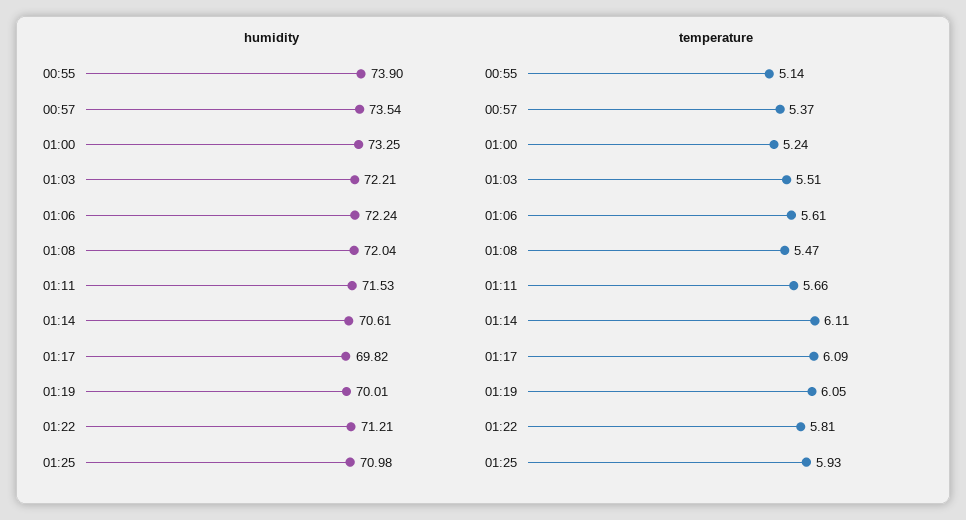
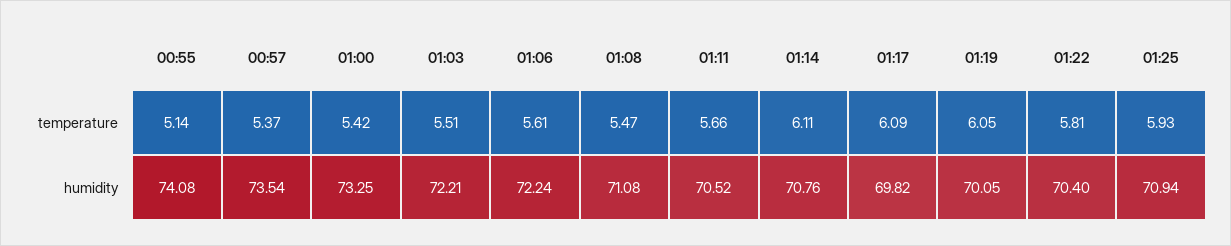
humidity, 00:55: 73.9 -> 74.08
humidity, 01:08: 72.04 -> 71.08
humidity, 01:11: 71.53 -> 70.52
humidity, 01:14: 70.61 -> 70.76
humidity, 01:19: 70.01 -> 70.05
humidity, 01:22: 71.21 -> 70.4
humidity, 01:25: 70.98 -> 70.94
temperature, 01:00: 5.24 -> 5.42

